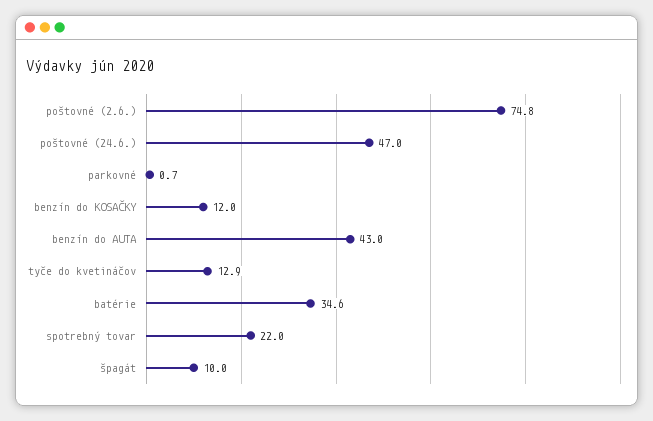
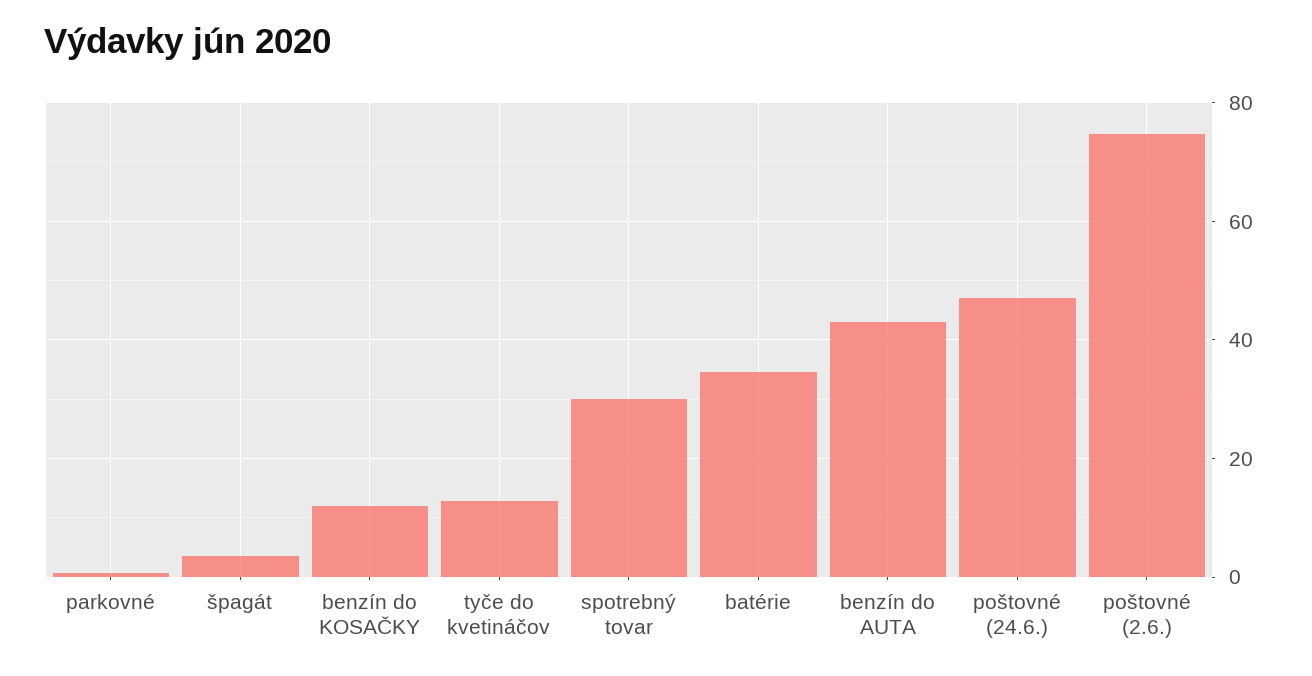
spotrebný tovar: 22 -> 30
špagát: 10 -> 4

